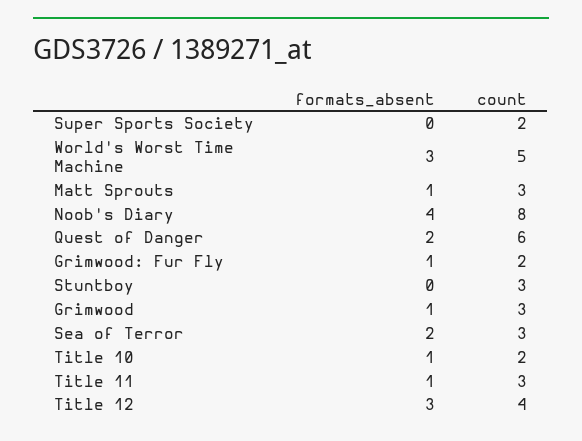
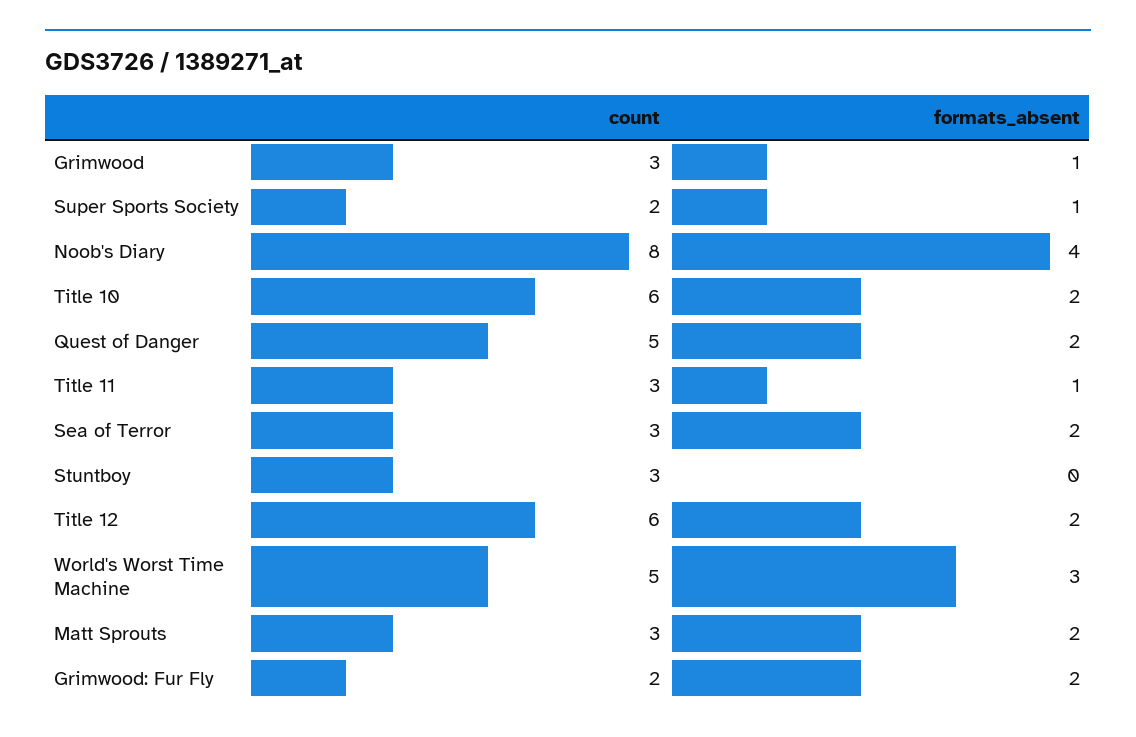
formats_absent, Super Sports Society: 0 -> 1
formats_absent, Matt Sprouts: 1 -> 2
count, Quest of Danger: 6 -> 5
formats_absent, Grimwood: Fur Fly: 1 -> 2
formats_absent, Title 10: 1 -> 2
count, Title 10: 2 -> 6
formats_absent, Title 12: 3 -> 2
count, Title 12: 4 -> 6

